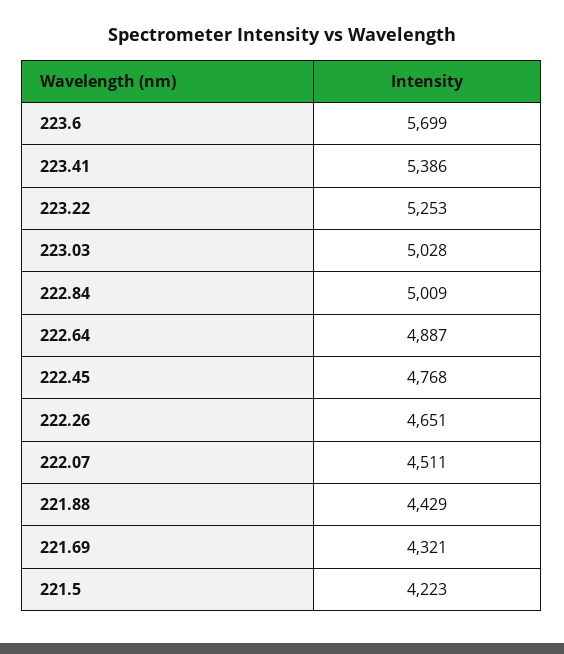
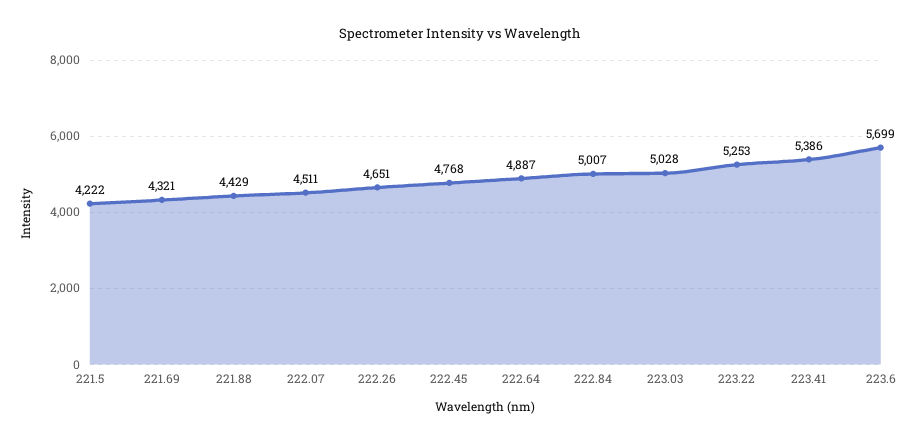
222.84: 5009 -> 5007
221.5: 4223 -> 4222

